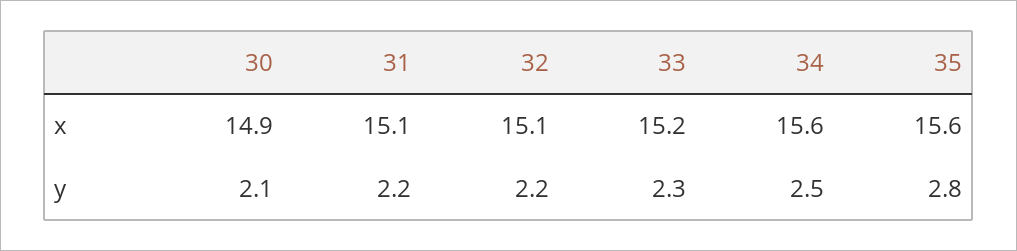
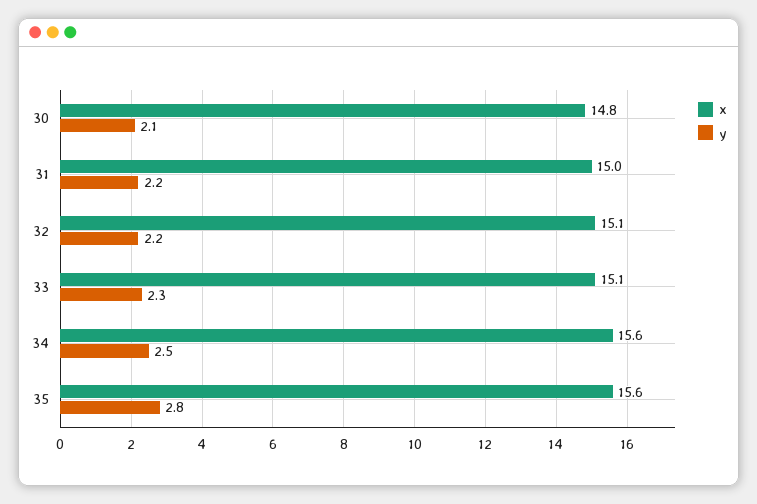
x, 30: 14.9 -> 14.8
x, 31: 15.1 -> 15
x, 33: 15.2 -> 15.1

